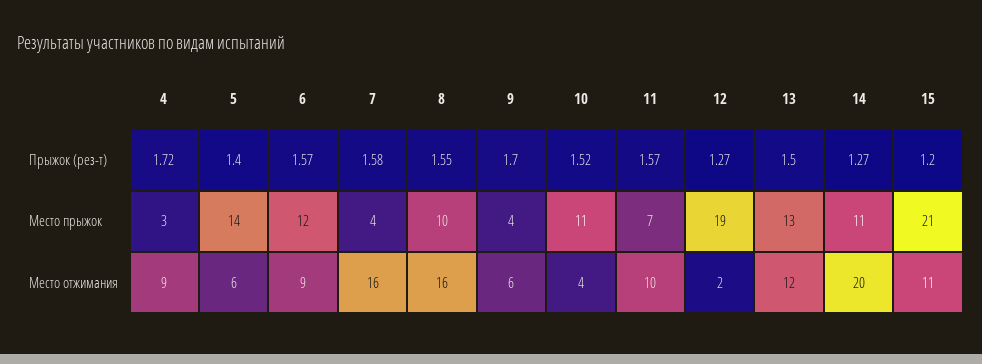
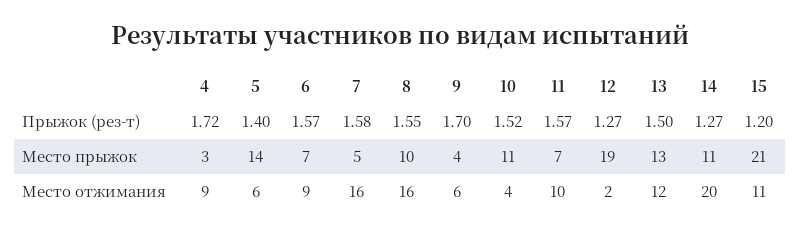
6, Место прыжок: 12 -> 7
7, Место прыжок: 4 -> 5

